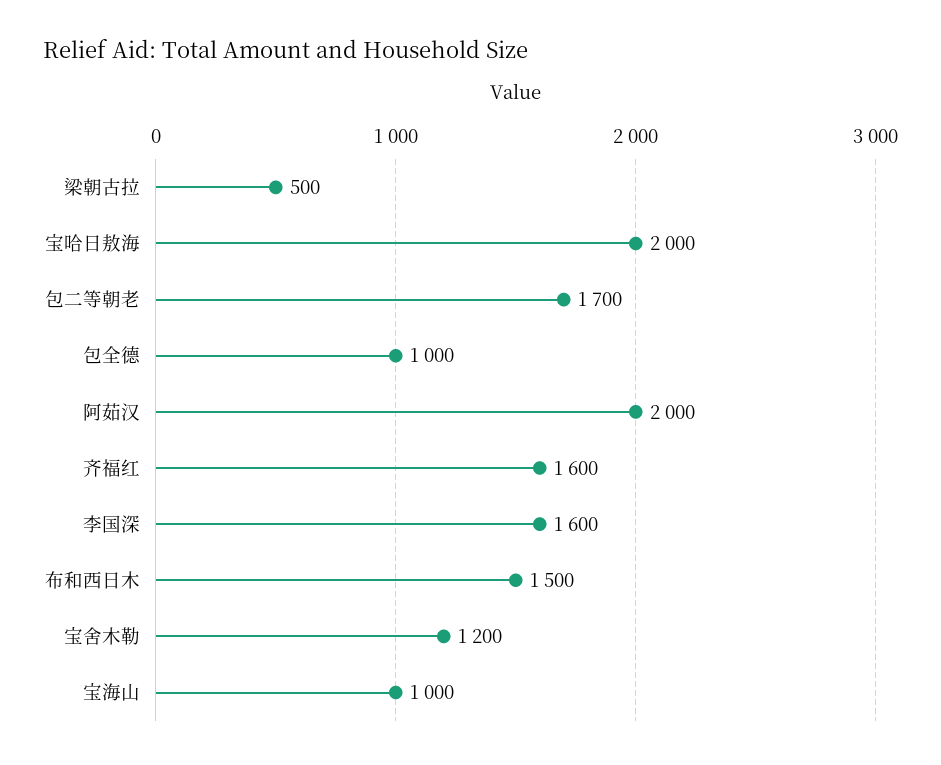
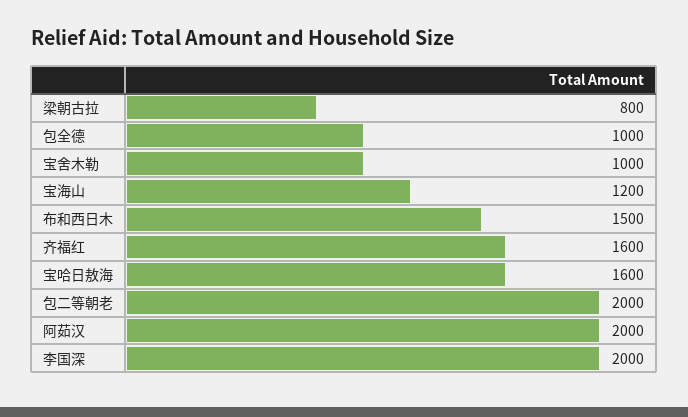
梁朝古拉: 500 -> 800
宝哈日敖海: 2000 -> 1600
包二等朝老: 1700 -> 2000
李国深: 1600 -> 2000
宝舍木勒: 1200 -> 1000
宝海山: 1000 -> 1200

